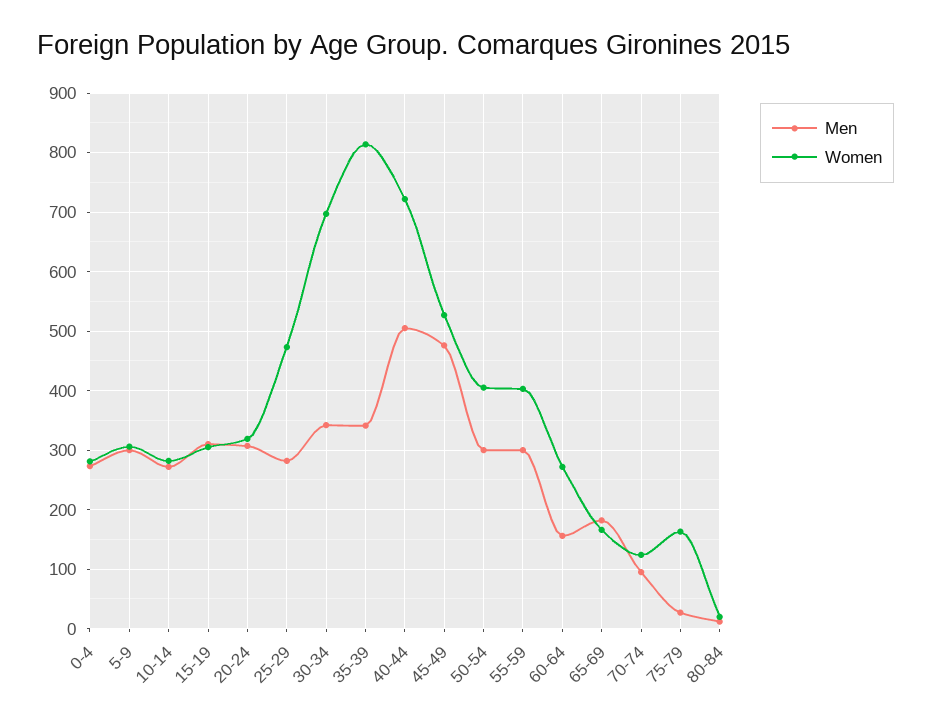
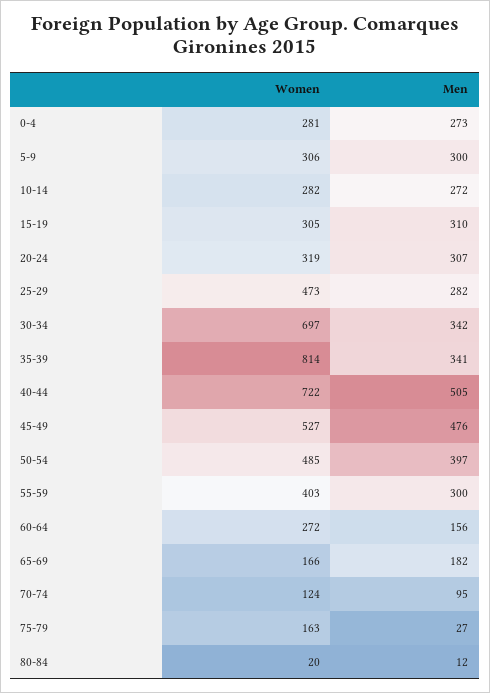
Men, 50-54: 300 -> 397
Women, 50-54: 400 -> 485

